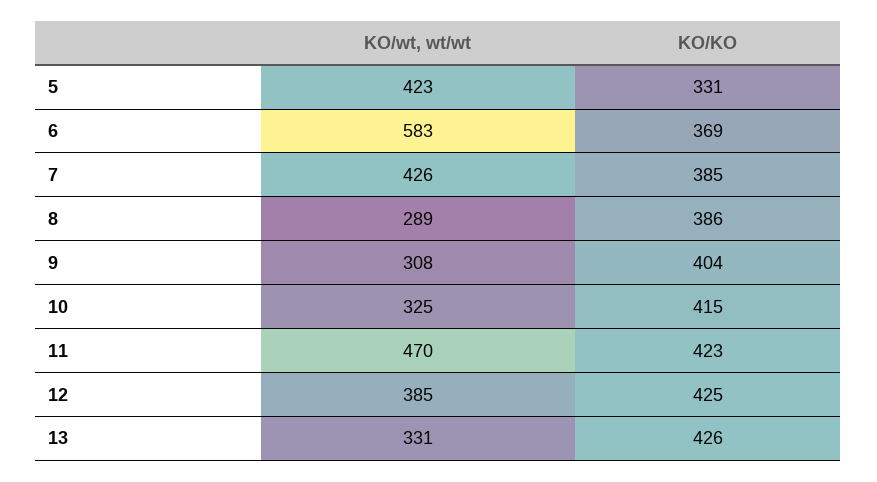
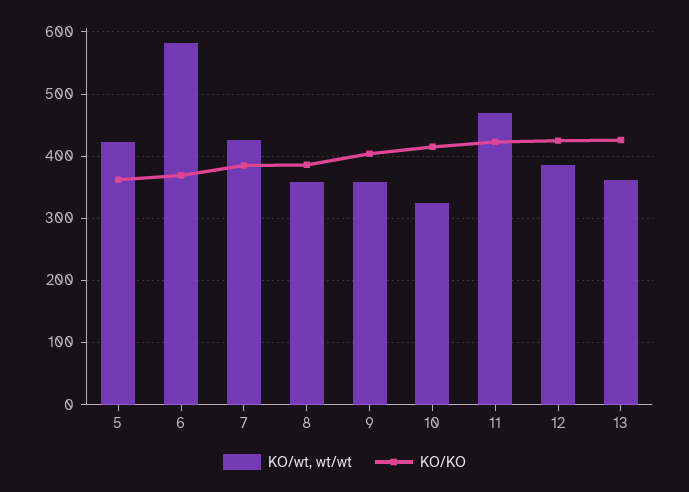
KO/KO, 5: 331 -> 360
KO/wt, wt/wt, 8: 289 -> 360
KO/wt, wt/wt, 9: 308 -> 360
KO/wt, wt/wt, 13: 331 -> 360

